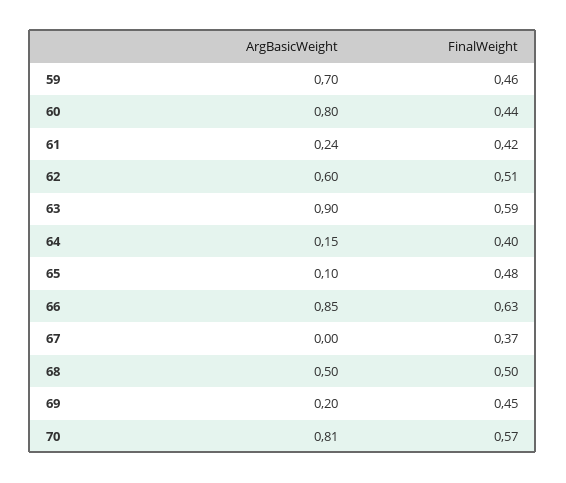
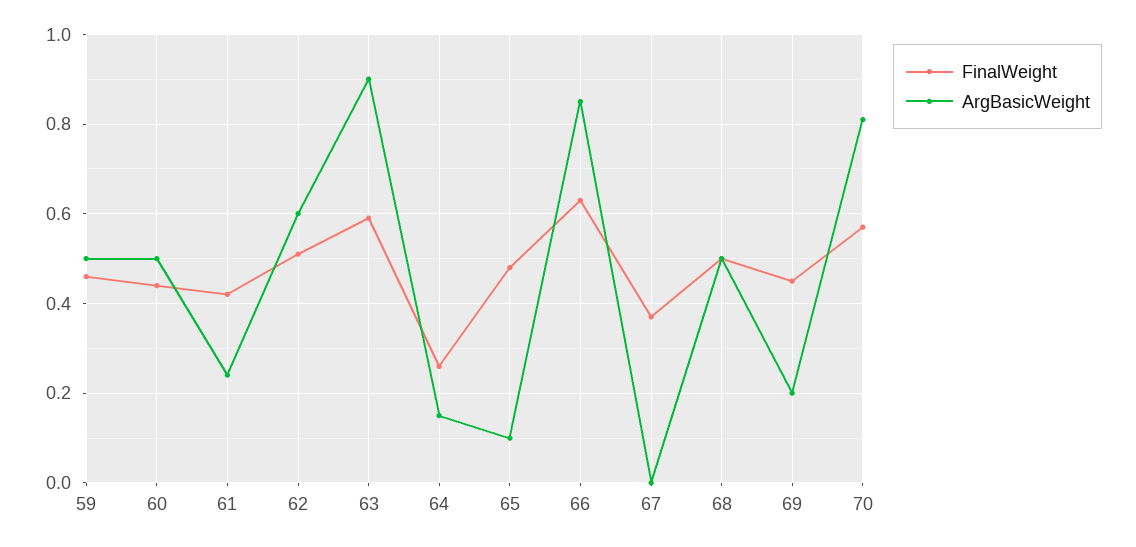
ArgBasicWeight, 59: 0.7 -> 0.5
ArgBasicWeight, 60: 0.8 -> 0.5
FinalWeight, 64: 0.4 -> 0.25

